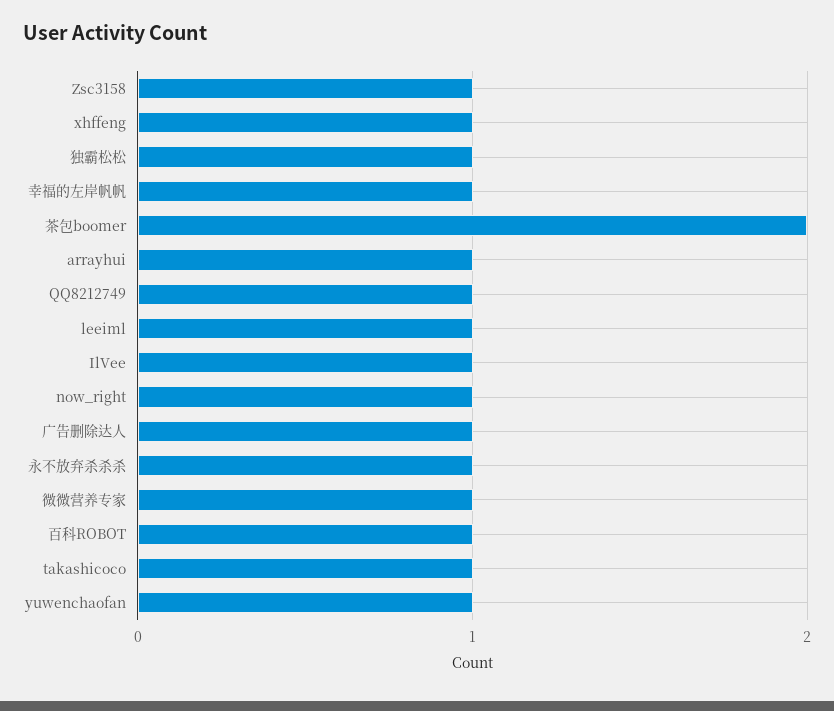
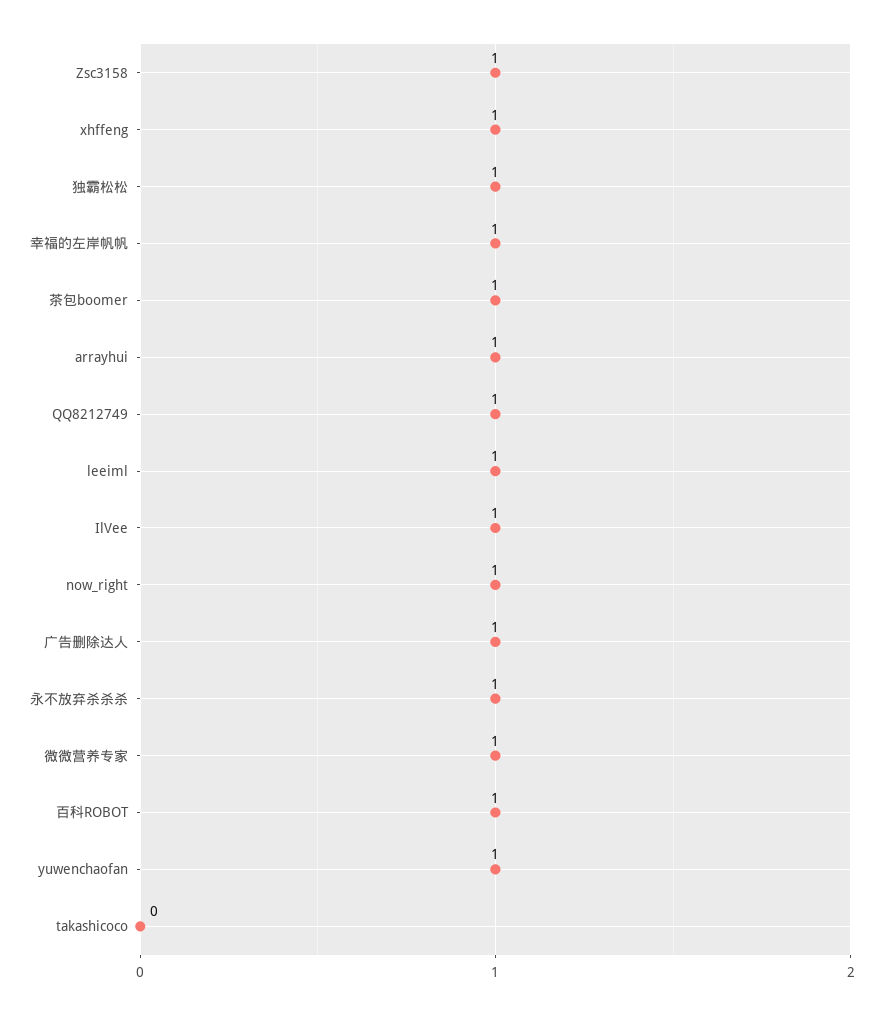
茶包boomer: 2 -> 1
takashicoco: 1 -> 0

